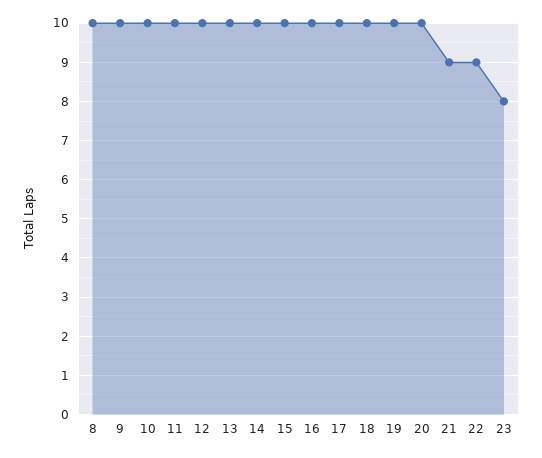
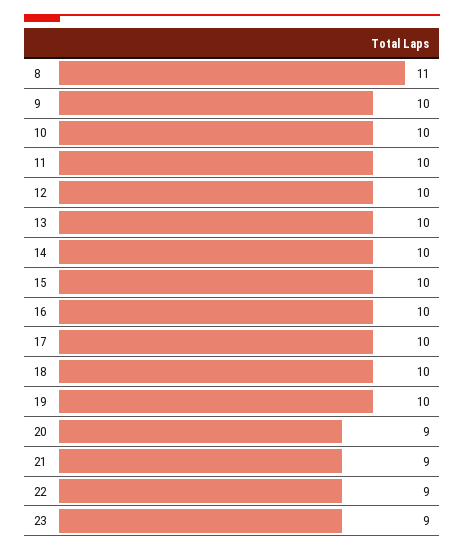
8: 10 -> 11
20: 10 -> 9
23: 8 -> 9

